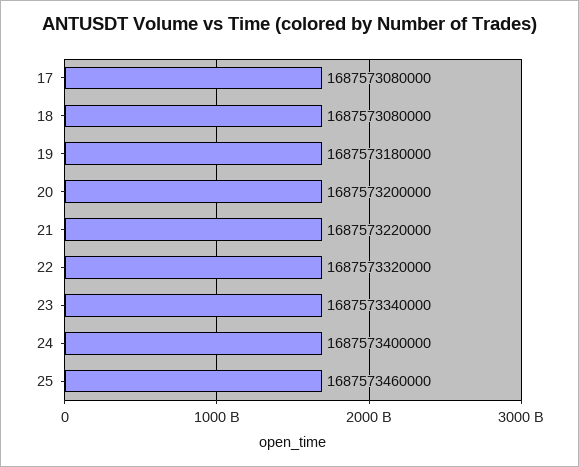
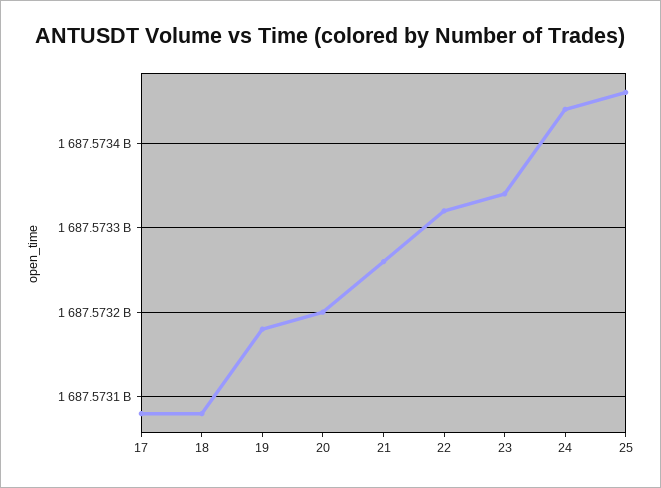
21: 1687573220000 -> 1687573260000
24: 1687573400000 -> 1687573440000

